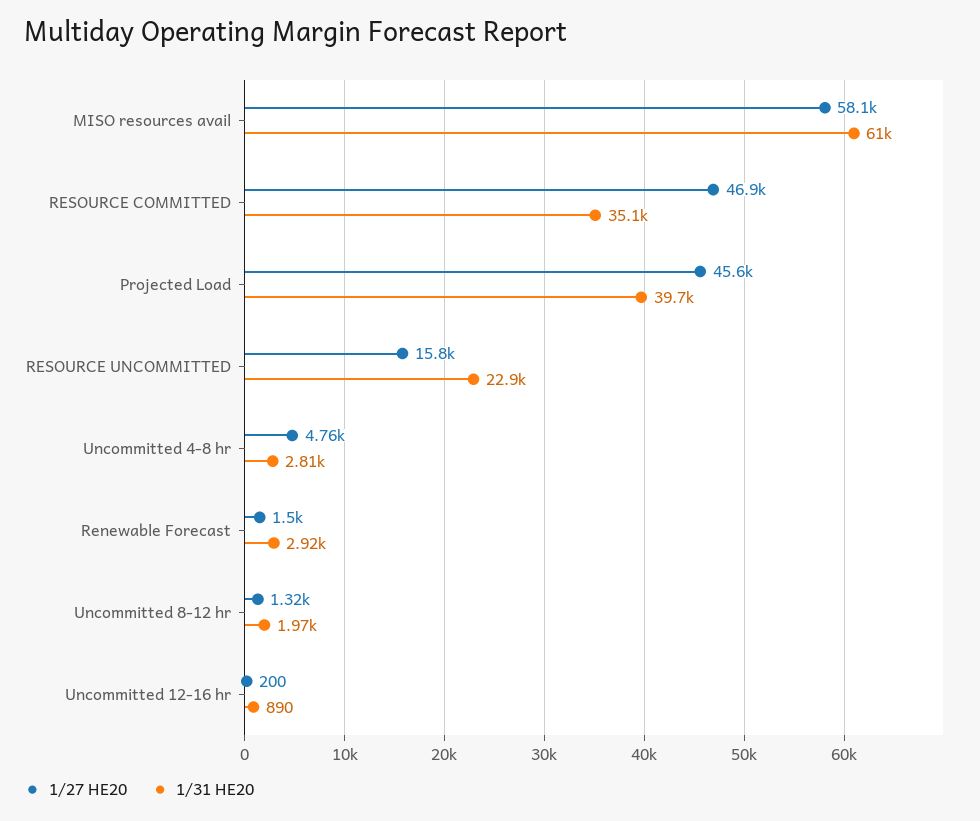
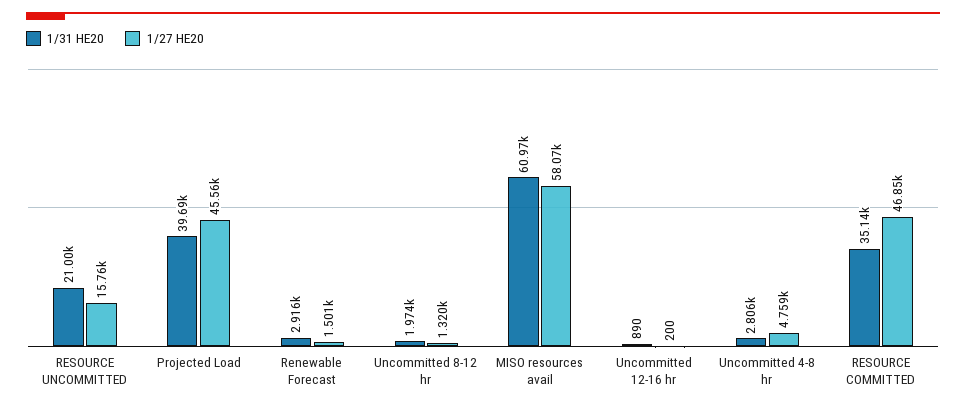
1/31 HE20, RESOURCE UNCOMMITTED: 22900 -> 21000

